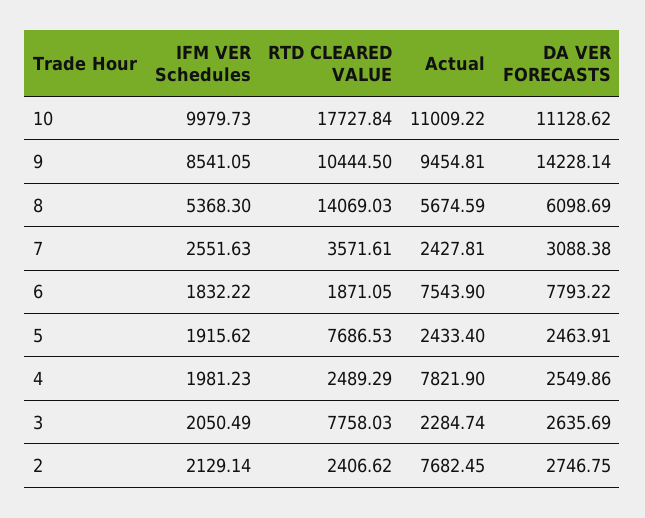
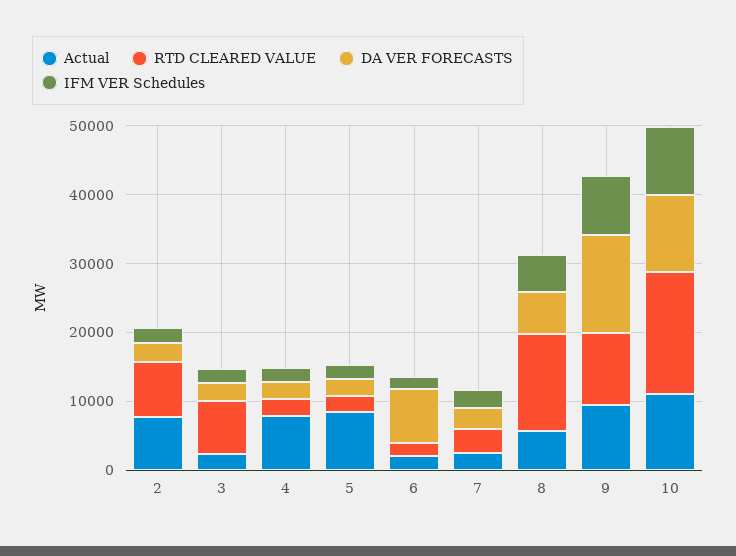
Actual, 6: 7543.9 -> 2000
RTD CLEARED VALUE, 5: 7686.53 -> 2000
Actual, 5: 2433.4 -> 8000
RTD CLEARED VALUE, 2: 2406.62 -> 8000

